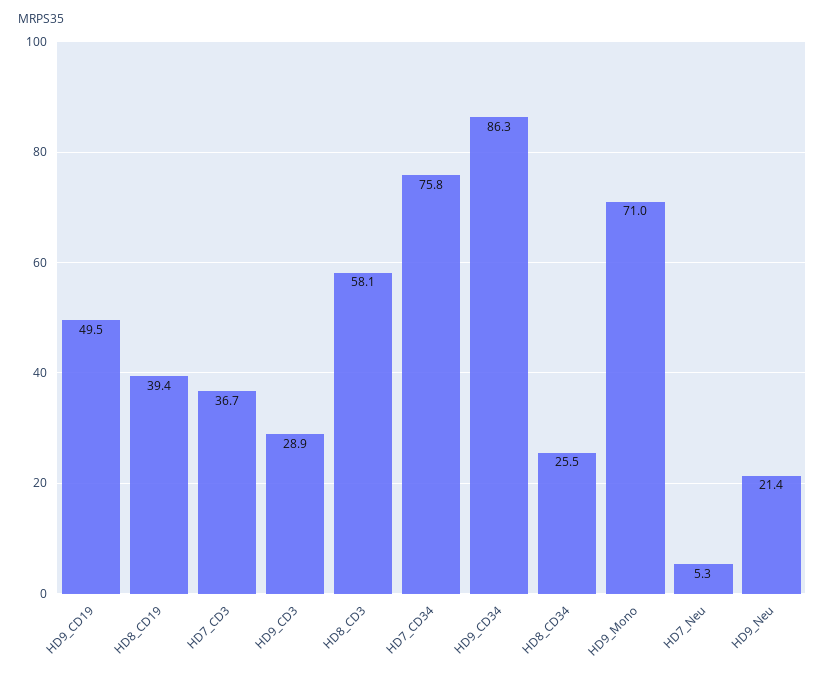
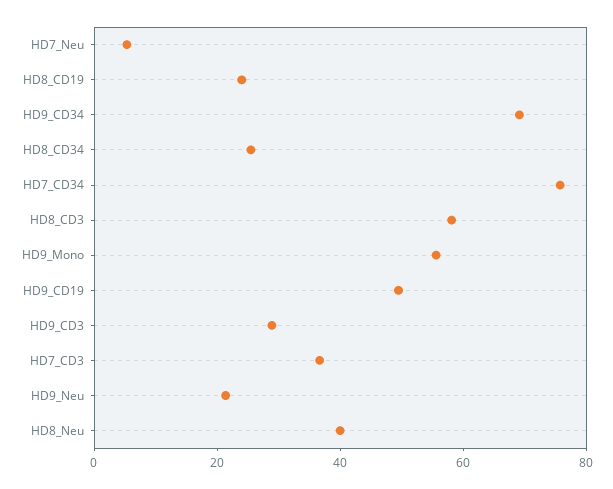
HD8_CD19: 39.4 -> 25
HD9_CD34: 86.3 -> 70
HD9_Mono: 71 -> 55
HD8_Neu: none -> 40

